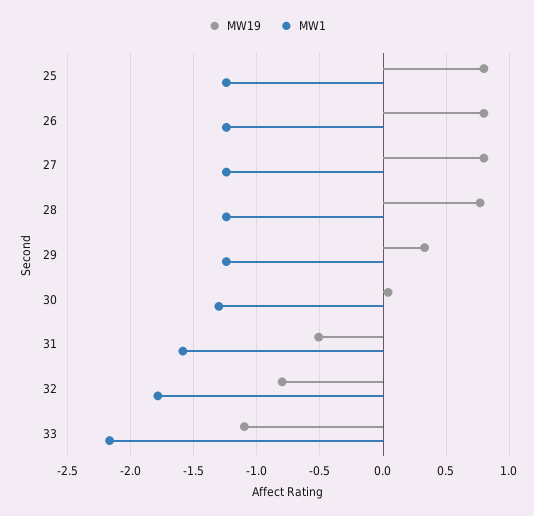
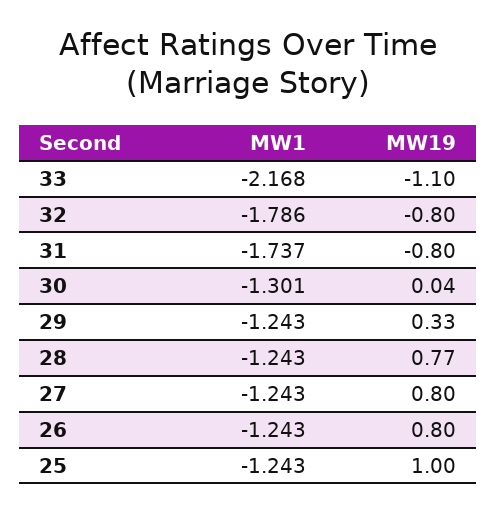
MW19, 25: 0.8 -> 1
MW19, 31: -0.5 -> -0.8
MW1, 31: -1.6 -> -1.737

